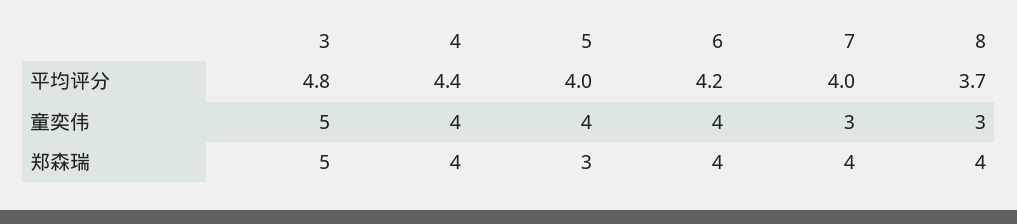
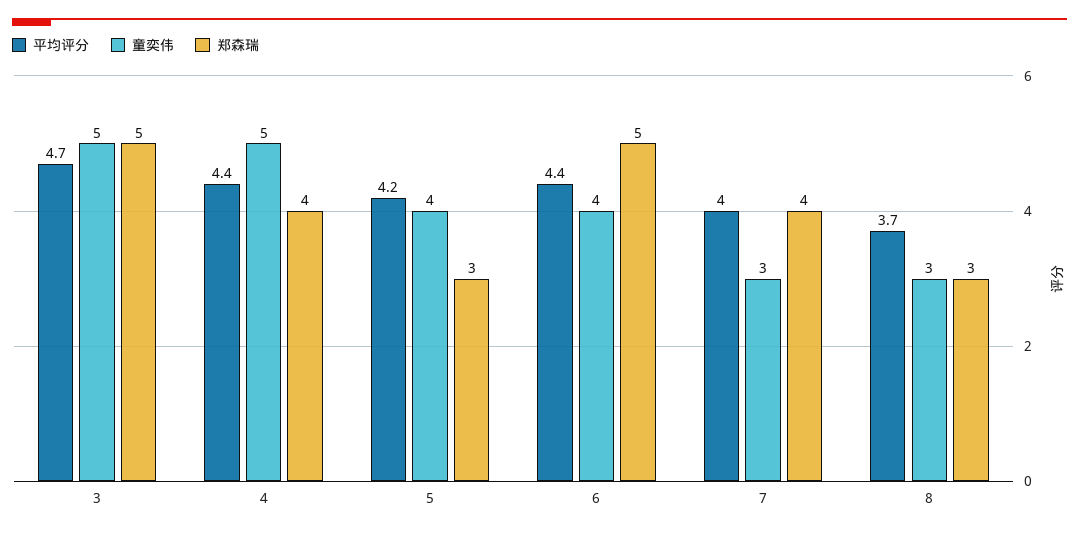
平均评分, 3: 4.8 -> 4.7
平均评分, 5: 4 -> 4.2
平均评分, 6: 4.2 -> 4.4
童奕伟, 4: 4 -> 5
郑森瑞, 6: 4 -> 5
郑森瑞, 8: 4 -> 3

